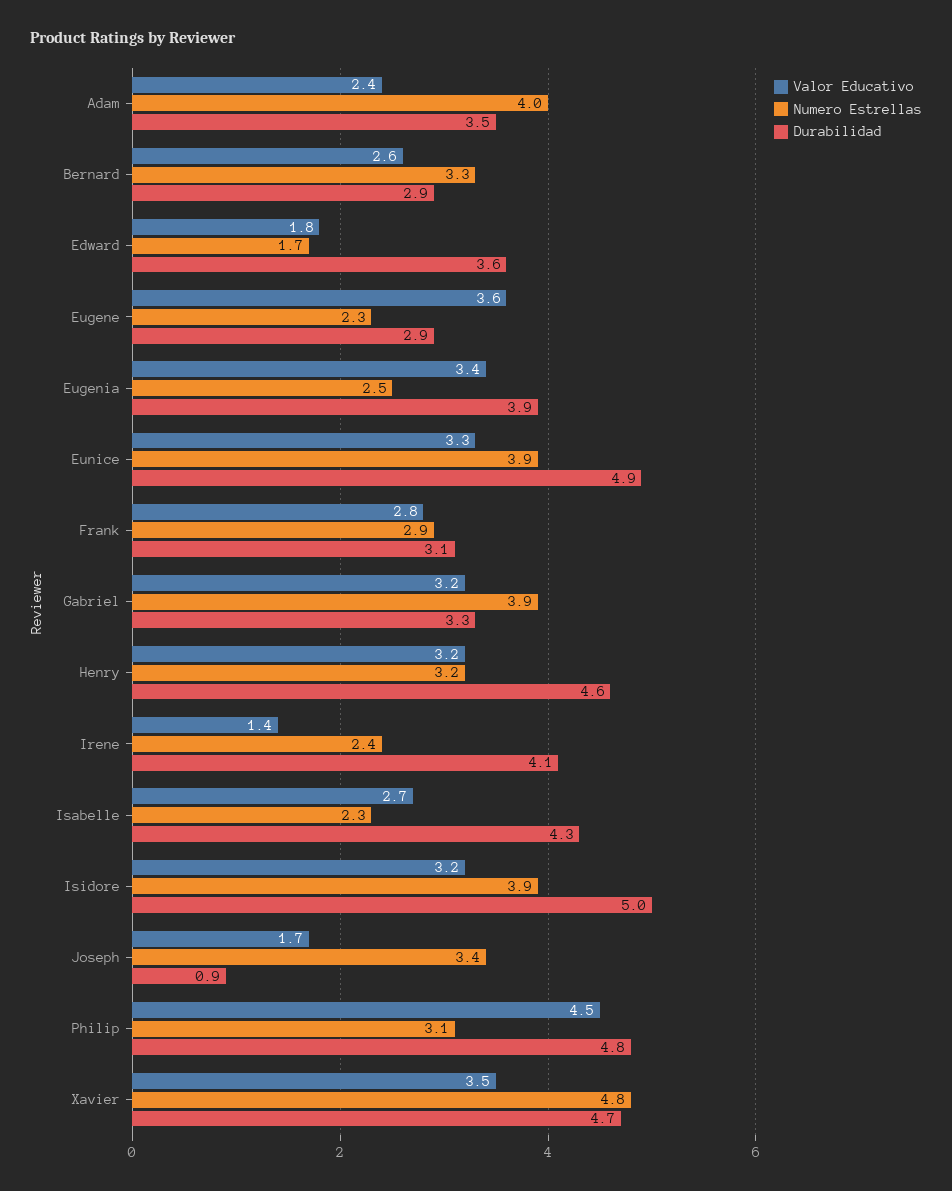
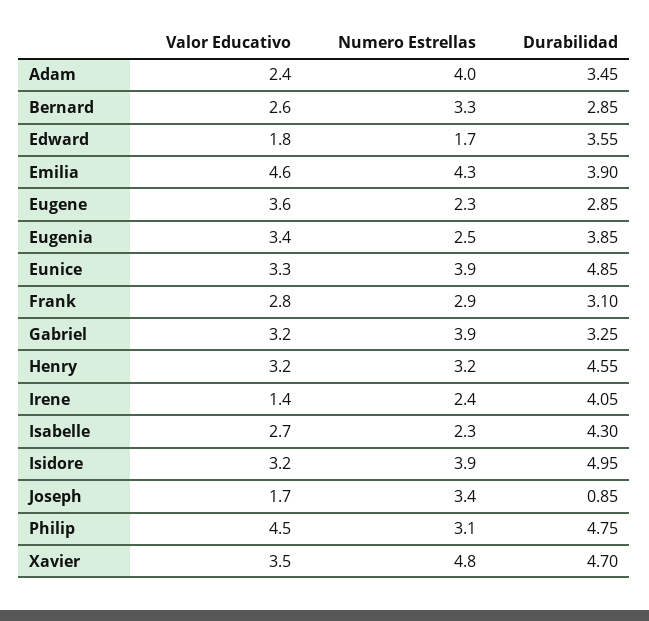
Valor Educativo, Emilia: none -> 4.6
Numero Estrellas, Emilia: none -> 4.3
Durabilidad, Emilia: none -> 3.9

